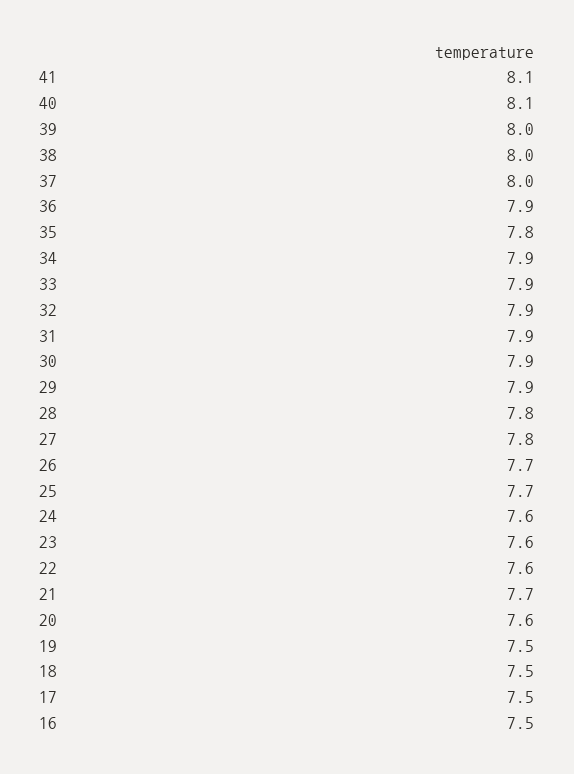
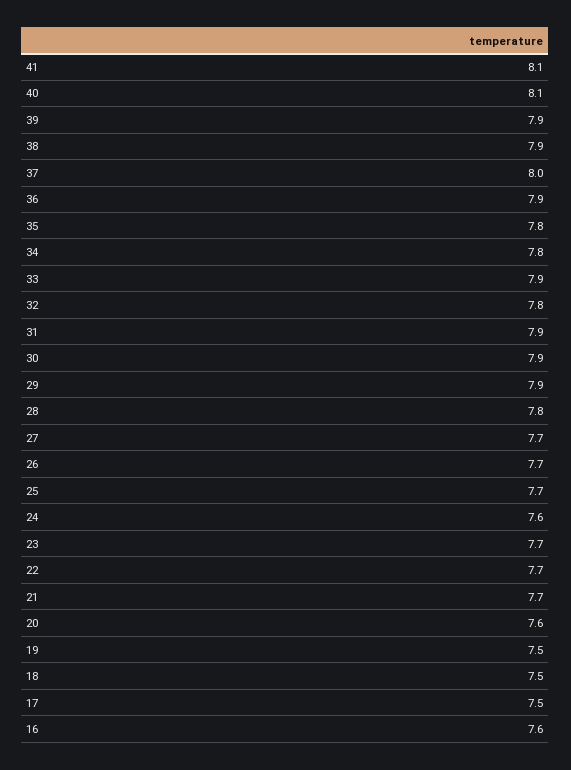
39: 8 -> 7.9
38: 8 -> 7.9
34: 7.9 -> 7.8
32: 7.9 -> 7.8
27: 7.8 -> 7.7
23: 7.6 -> 7.7
22: 7.6 -> 7.7
16: 7.5 -> 7.6

